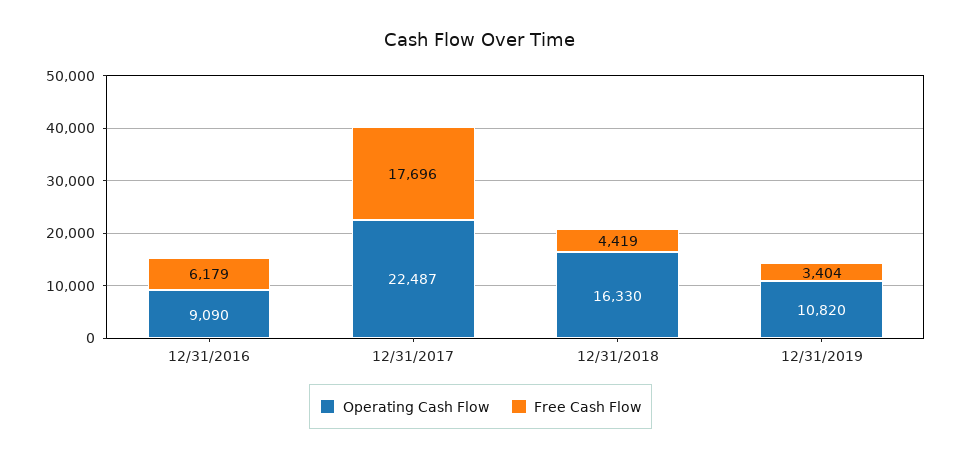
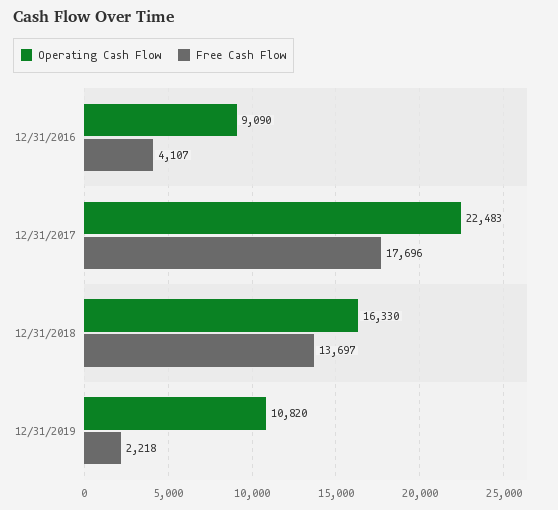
Free Cash Flow, 12/31/2016: 6179 -> 4107
Operating Cash Flow, 12/31/2017: 22487 -> 22483
Free Cash Flow, 12/31/2018: 4419 -> 13697
Free Cash Flow, 12/31/2019: 3404 -> 2218

